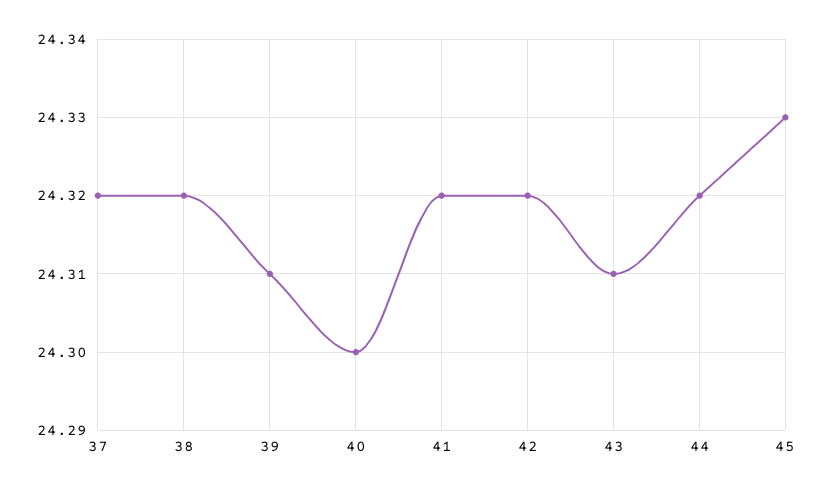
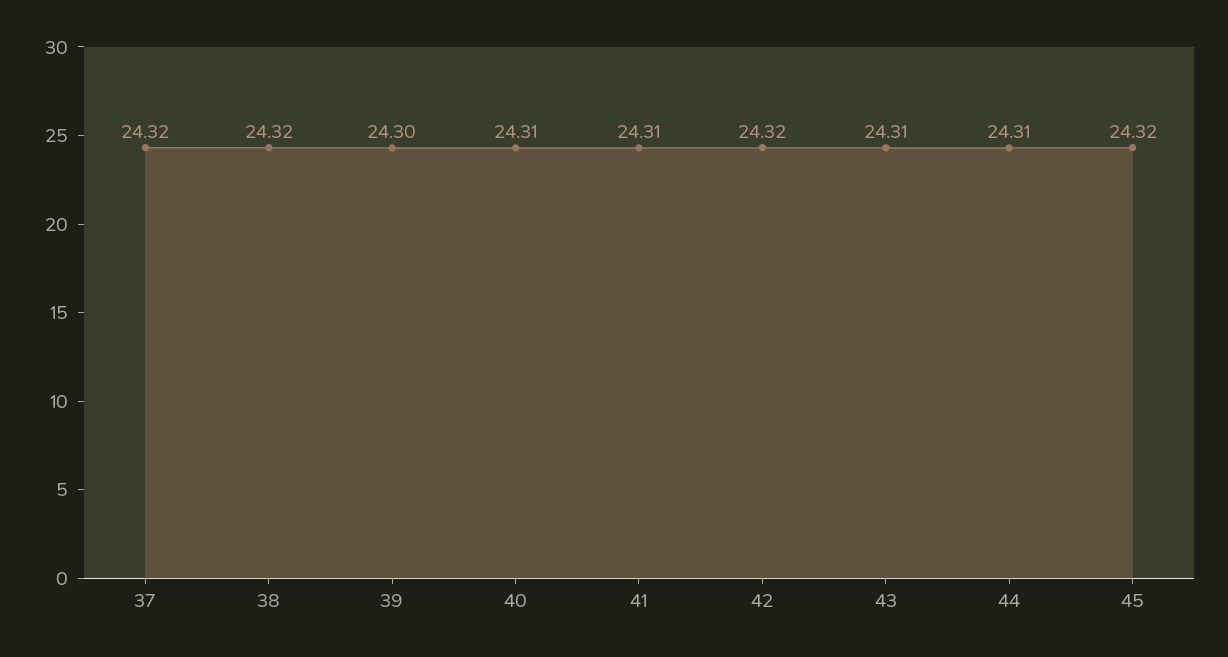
39: 24.31 -> 24.3
40: 24.3 -> 24.31
41: 24.32 -> 24.31
44: 24.32 -> 24.31
45: 24.33 -> 24.32

